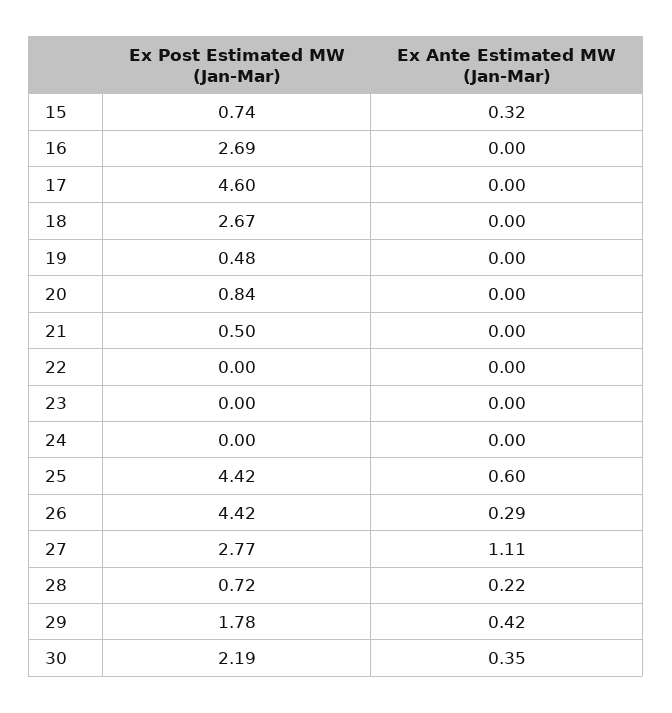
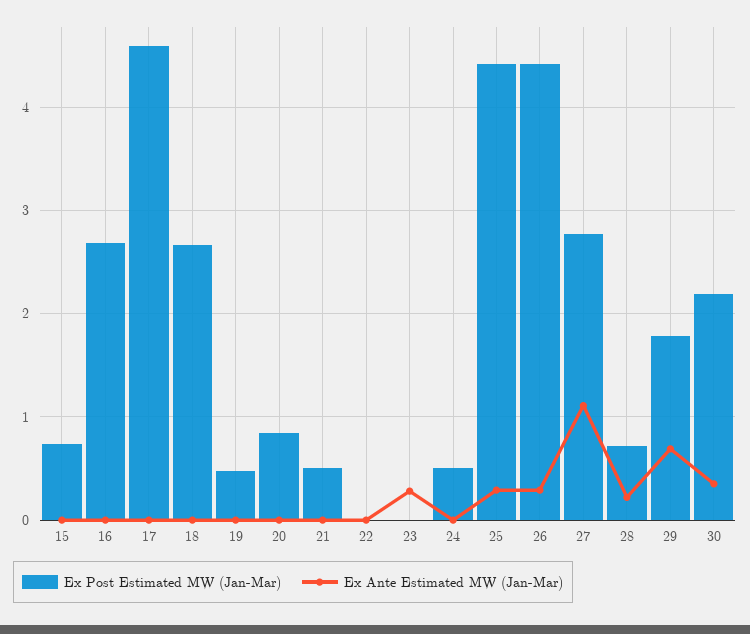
Ex Ante Estimated MW (Jan-Mar), 15: 0.32 -> 0
Ex Ante Estimated MW (Jan-Mar), 23: 0 -> 0.3
Ex Post Estimated MW (Jan-Mar), 24: 0 -> 0.5
Ex Ante Estimated MW (Jan-Mar), 25: 0.6 -> 0.3
Ex Ante Estimated MW (Jan-Mar), 29: 0.42 -> 0.7

